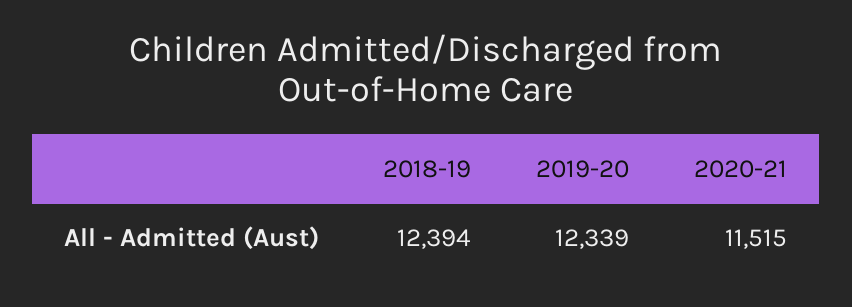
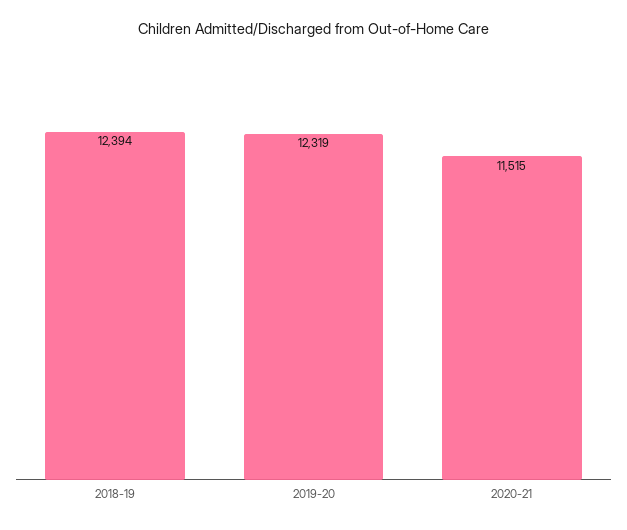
2019-20: 12339 -> 12319

